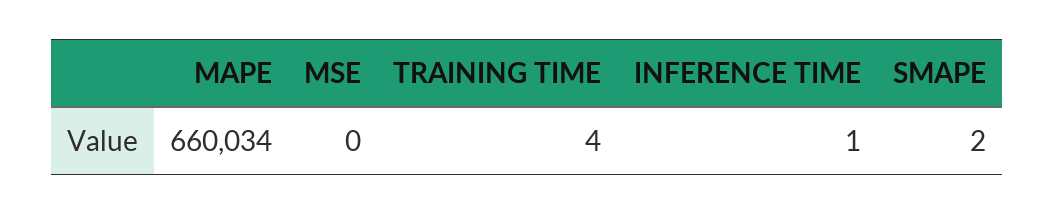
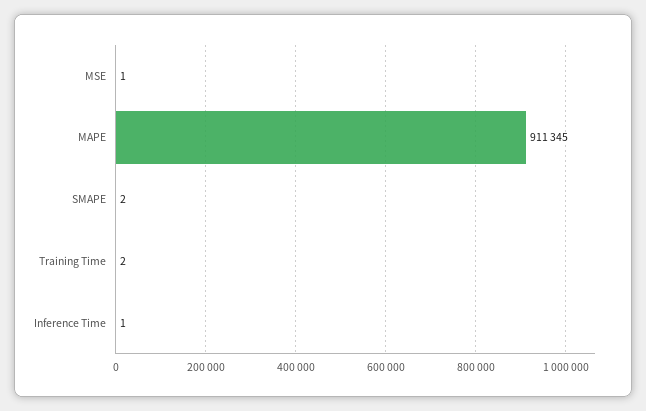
MAPE: 660034 -> 911345
MSE: 0 -> 1
TRAINING TIME: 4 -> 2

